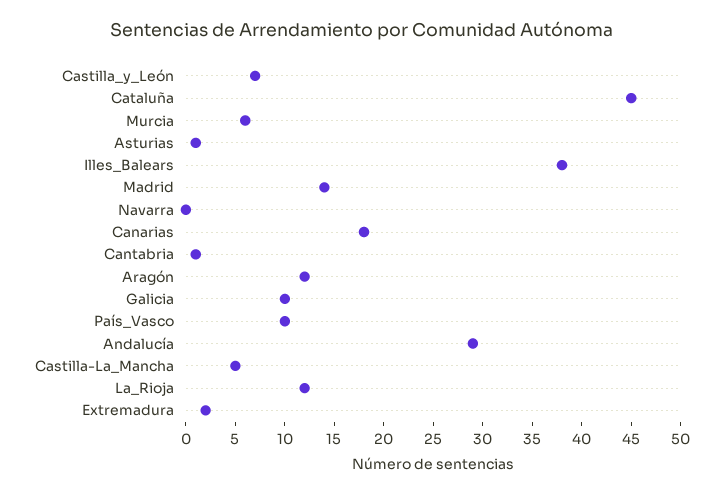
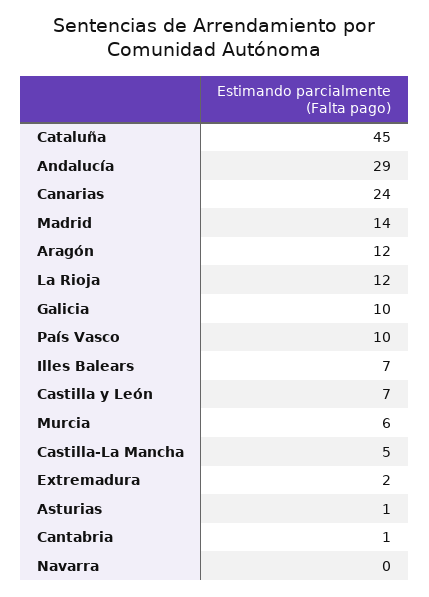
Illes_Balears: 38 -> 7
Canarias: 18 -> 24

